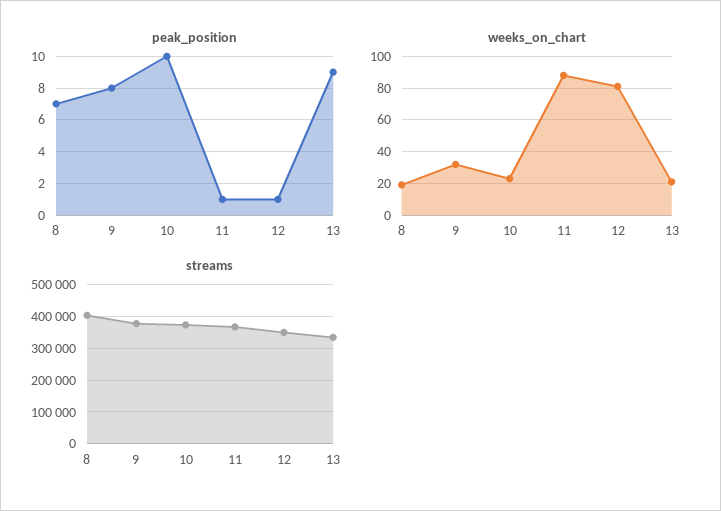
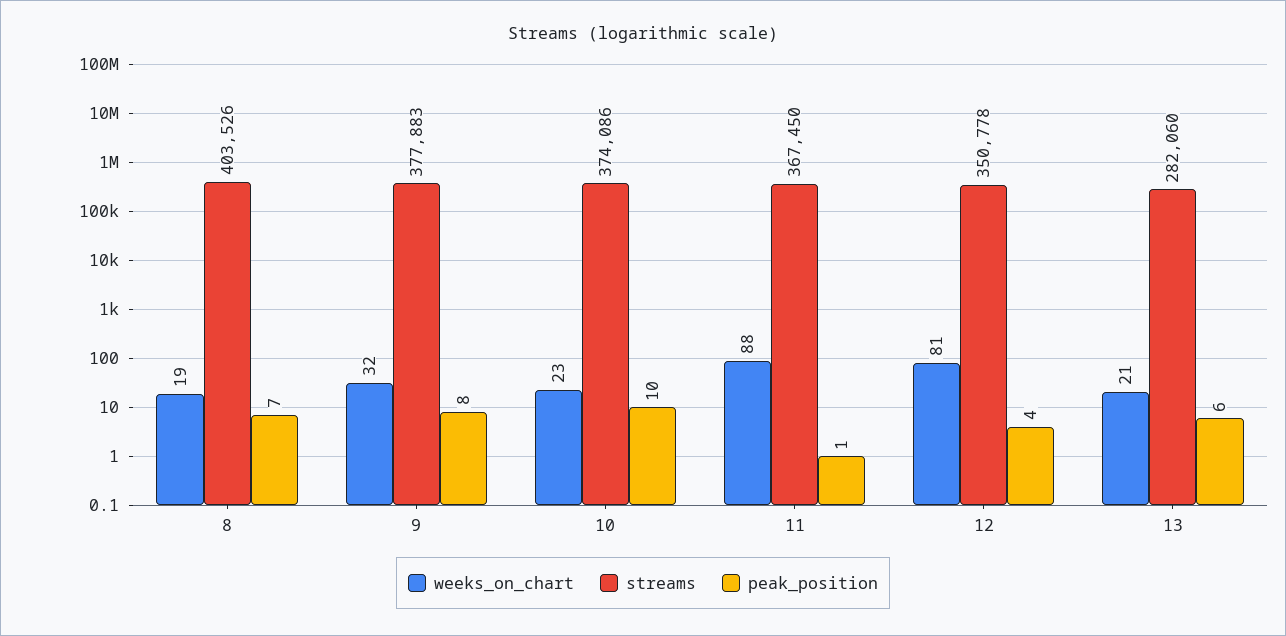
peak_position, 12: 1 -> 4
peak_position, 13: 9 -> 6
streams, 13: 340000 -> 282060

